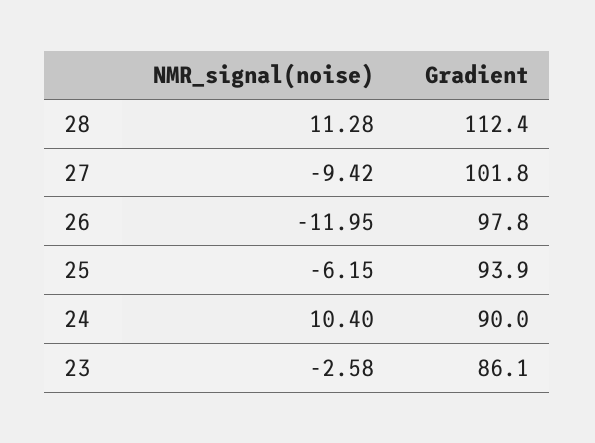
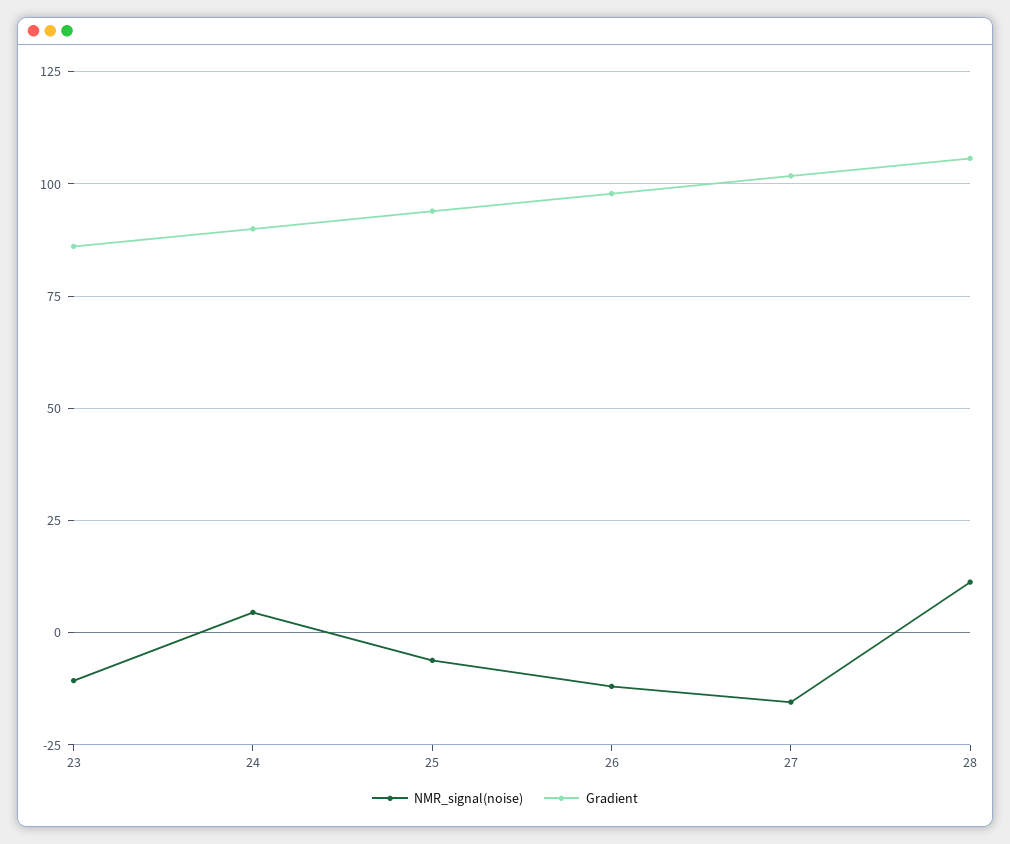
Gradient, 28: 112.4 -> 105
NMR_signal(noise), 27: -9.42 -> -15
NMR_signal(noise), 24: 10.4 -> 5
NMR_signal(noise), 23: -2.58 -> -10

